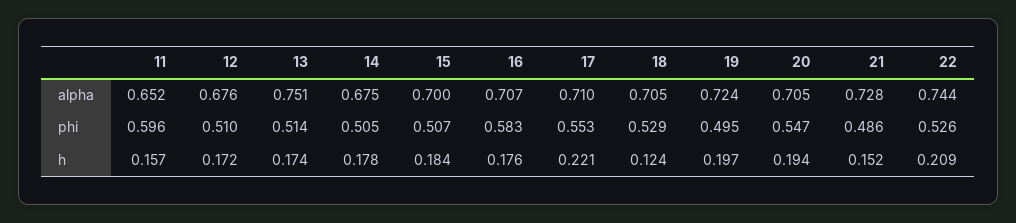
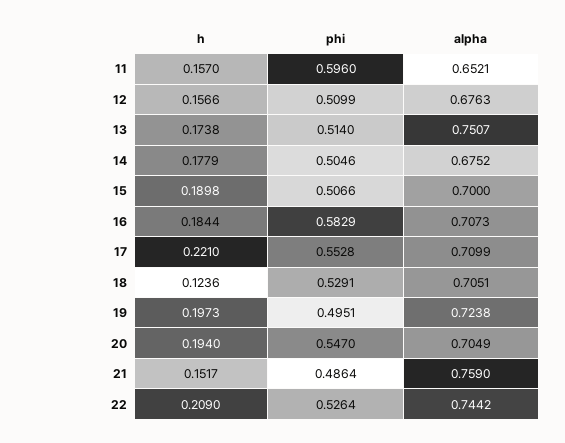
21, alpha: 0.728 -> 0.759
12, h: 0.172 -> 0.1566
15, h: 0.184 -> 0.1898
16, h: 0.176 -> 0.1844

